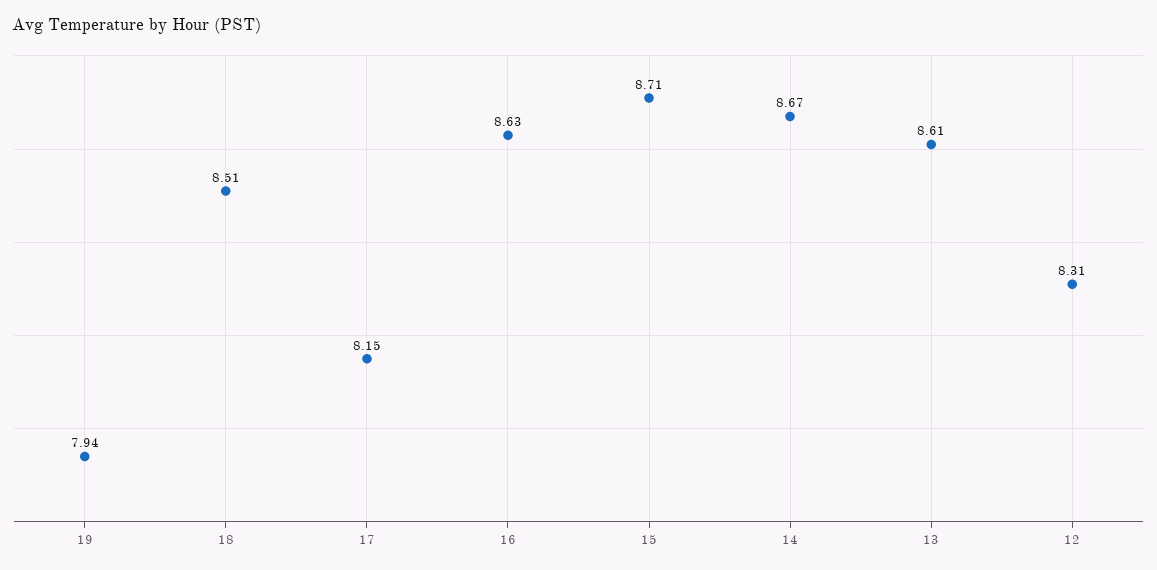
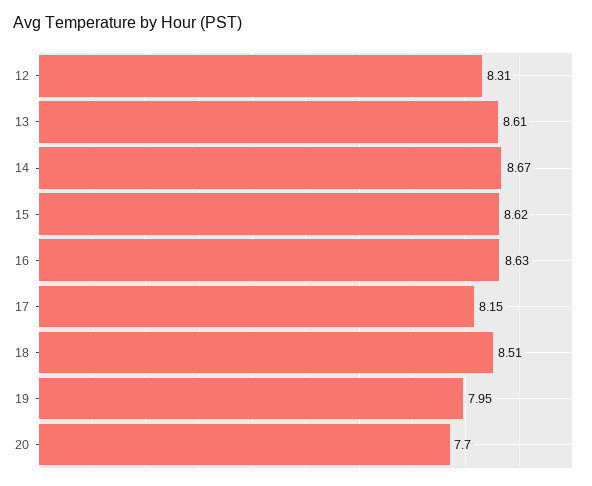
19: 7.94 -> 7.95
15: 8.71 -> 8.62
20: none -> 7.7

